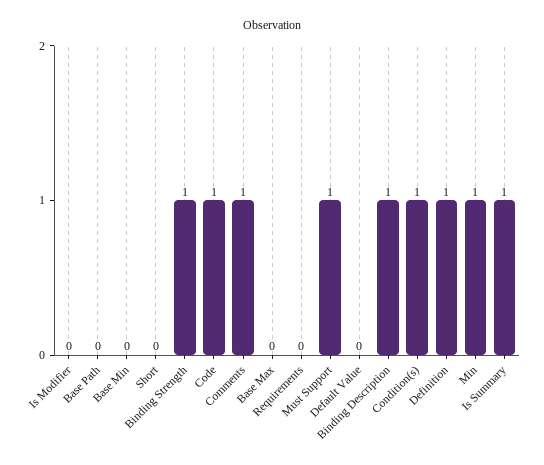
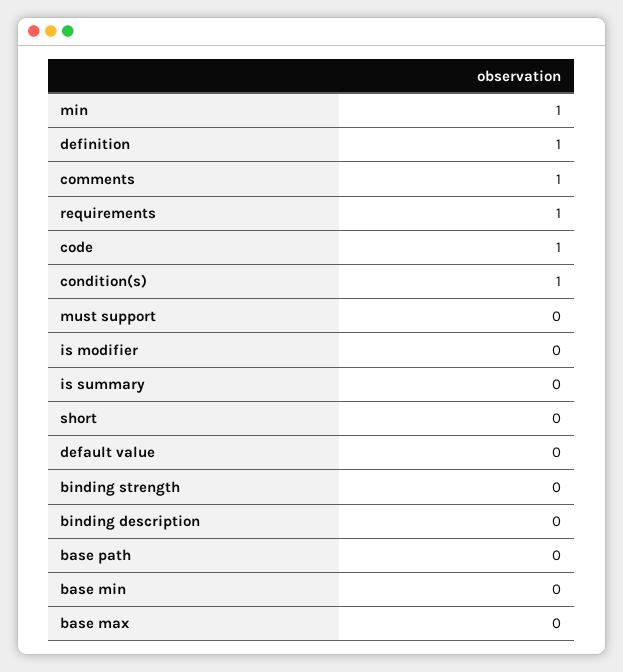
Binding Strength: 1 -> 0
Requirements: 0 -> 1
Must Support: 1 -> 0
Binding Description: 1 -> 0
Is Summary: 1 -> 0

